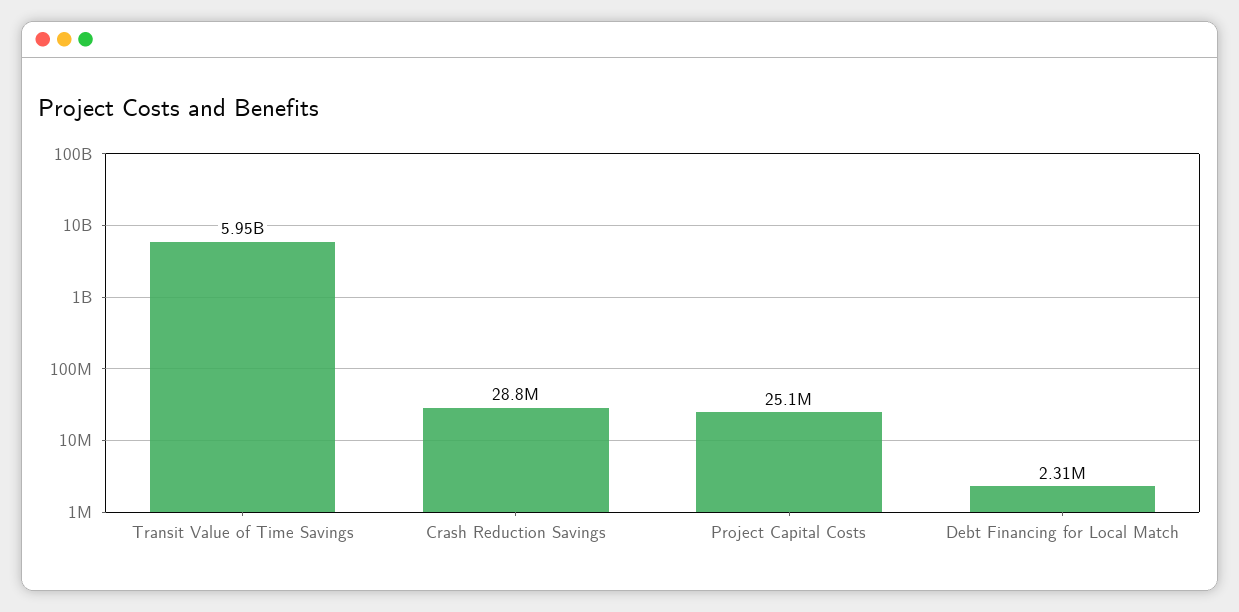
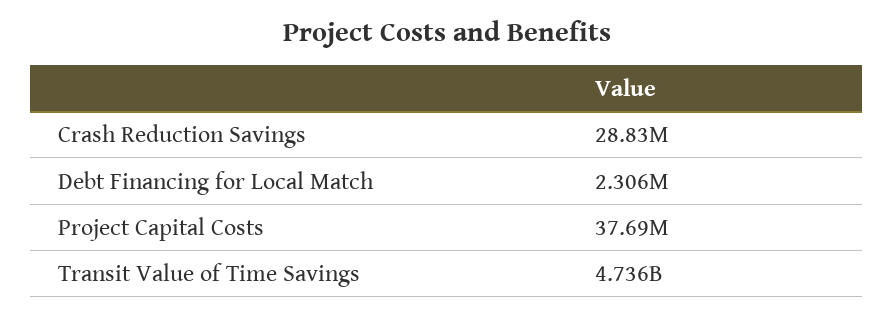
Transit Value of Time Savings: 5950000000 -> 4736000000
Project Capital Costs: 25100000 -> 37690000

